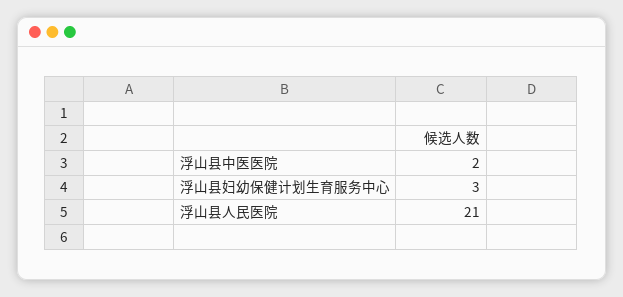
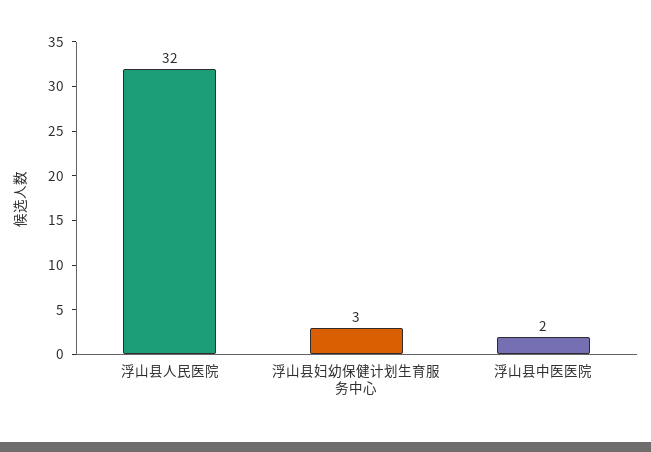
浮山县人民医院: 21 -> 32

